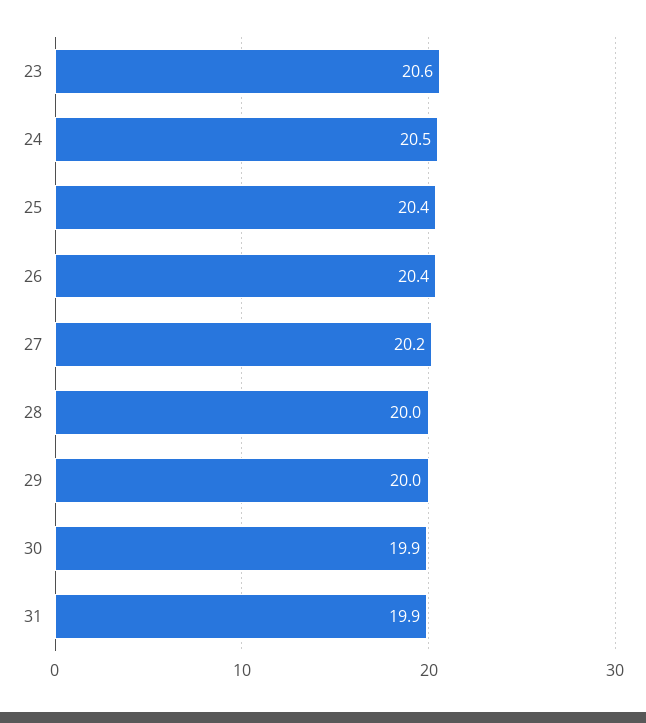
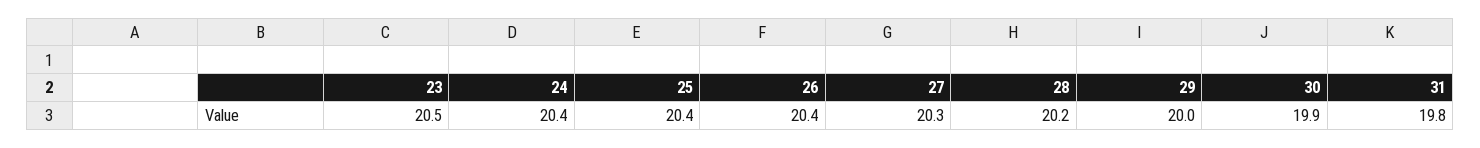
23: 20.6 -> 20.5
24: 20.5 -> 20.4
27: 20.2 -> 20.3
28: 20 -> 20.2
31: 19.9 -> 19.8

